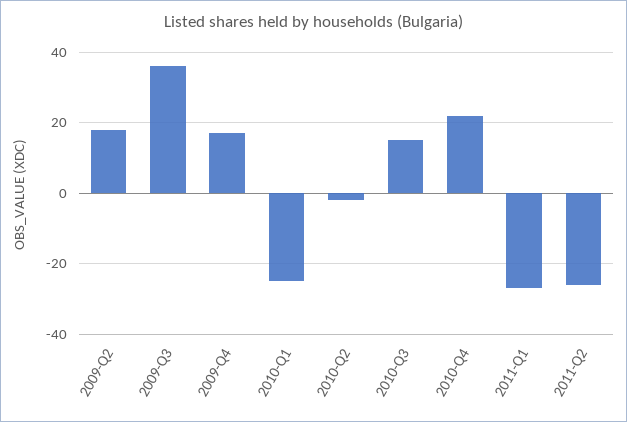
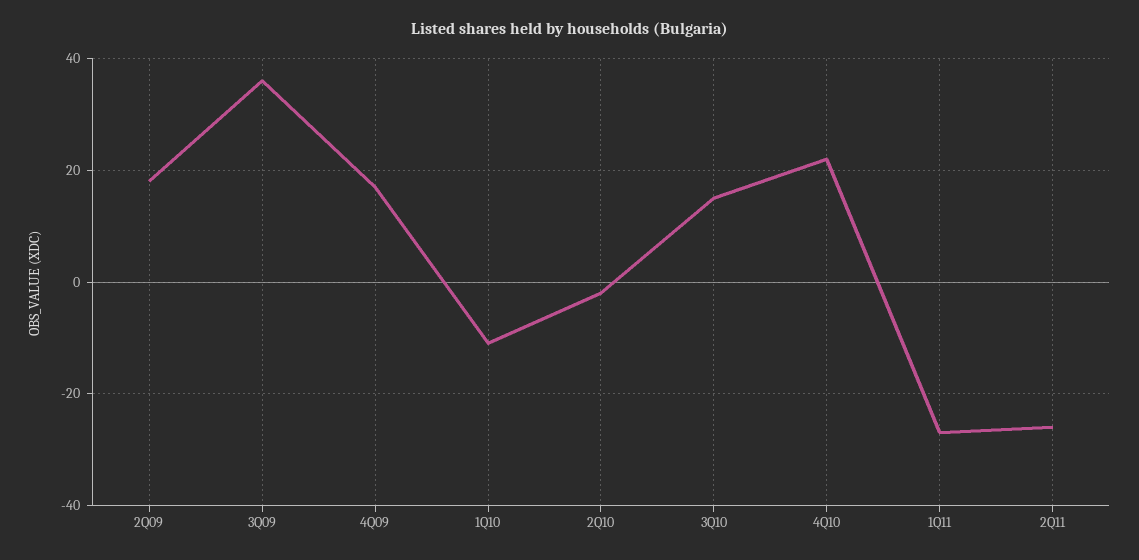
2010-Q1: -25 -> -10

